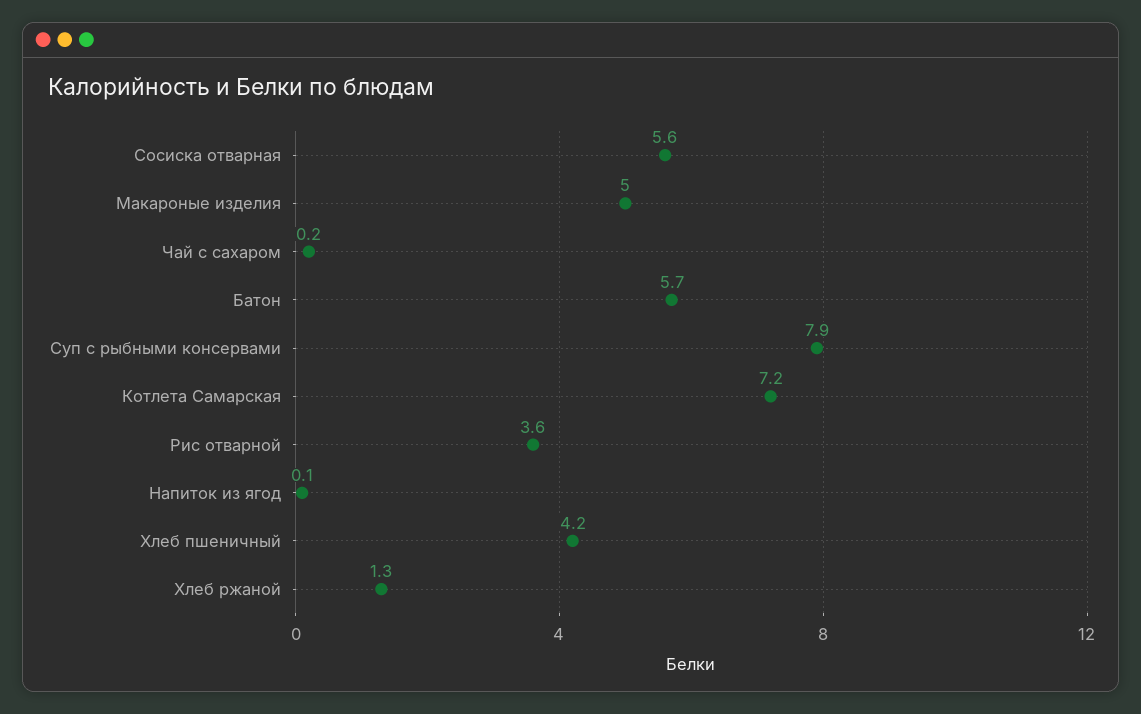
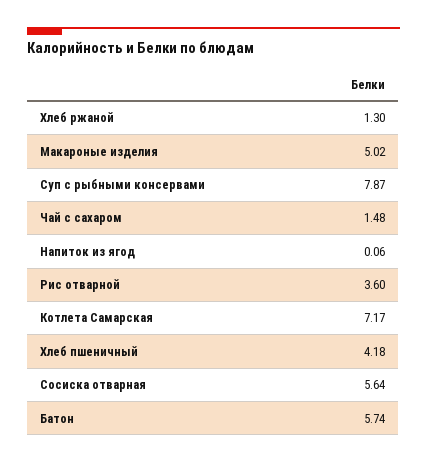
Чай с сахаром: 0.2 -> 1.48

